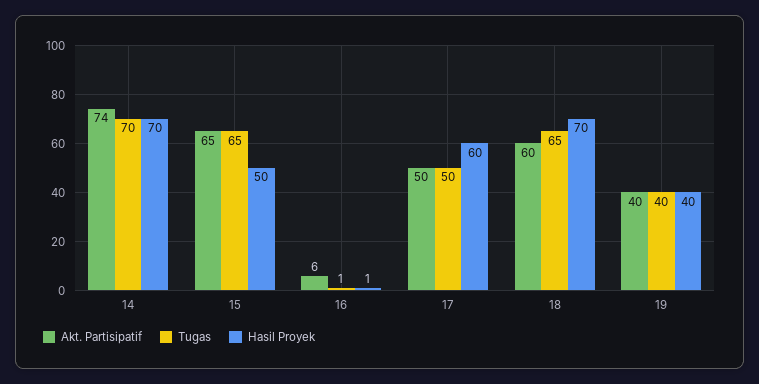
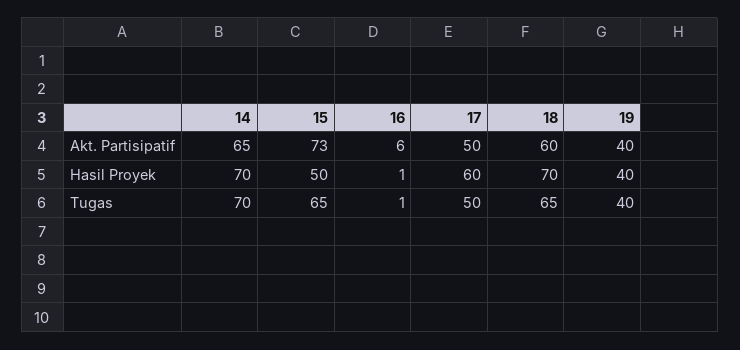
Akt. Partisipatif, 14: 74 -> 65
Akt. Partisipatif, 15: 65 -> 73

